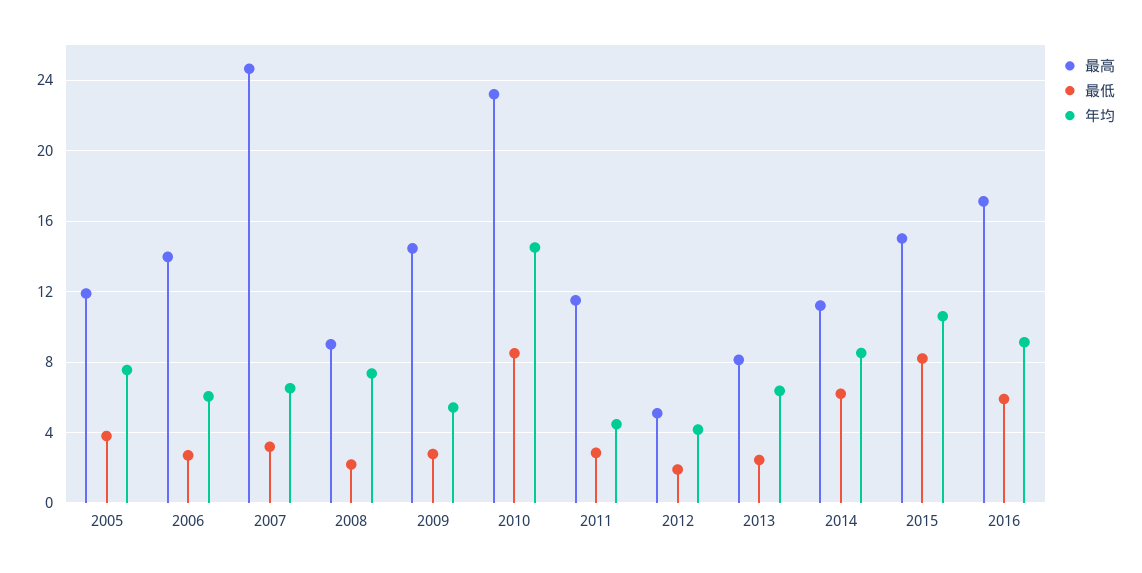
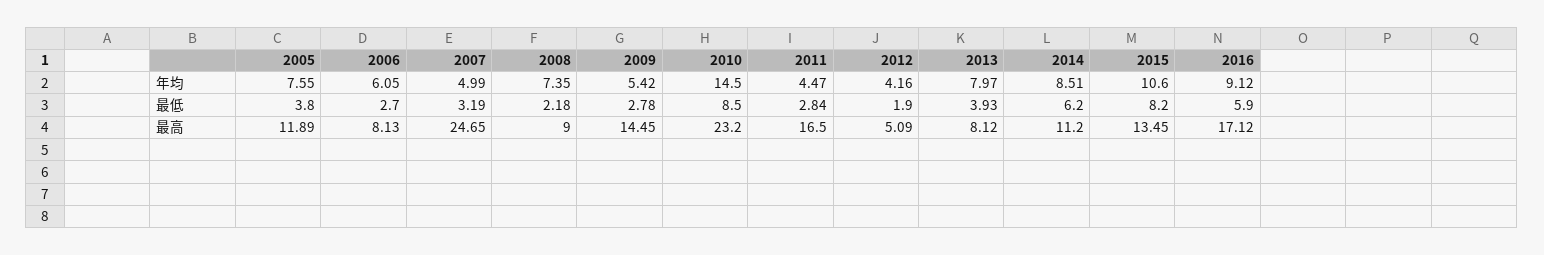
最高, 2006: 14 -> 8.13
年均, 2007: 6.5 -> 4.99
最高, 2011: 11.5 -> 16.5
最低, 2013: 2.5 -> 3.93
年均, 2013: 6.5 -> 7.97
最高, 2015: 15 -> 13.45

